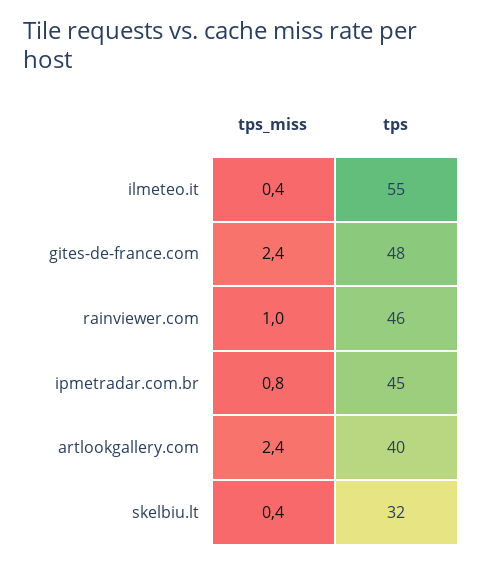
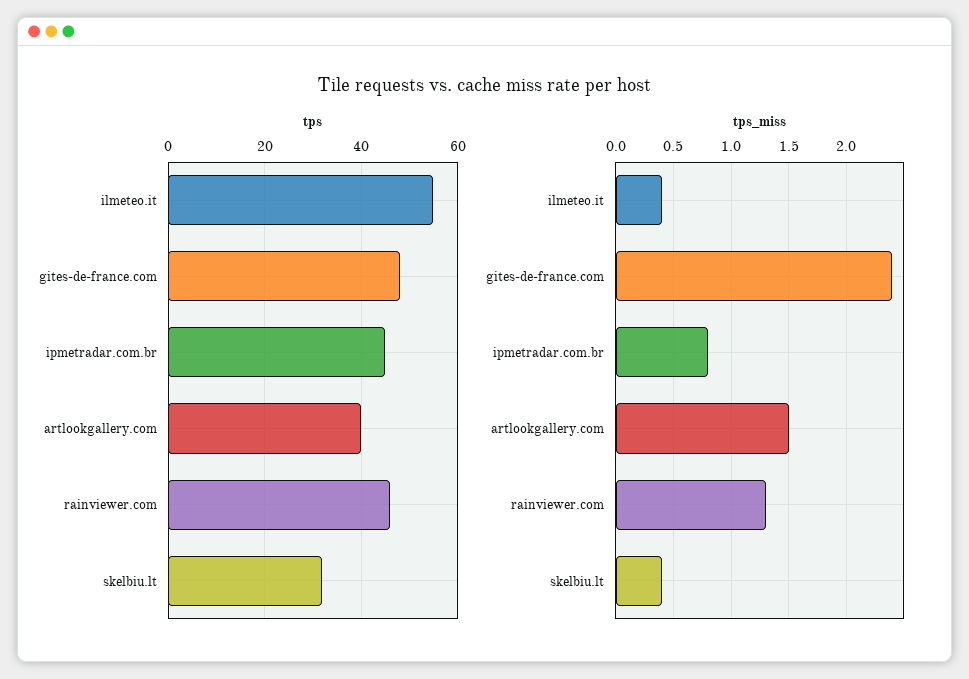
tps_miss, rainviewer.com: 1 -> 1.3
tps_miss, artlookgallery.com: 2.4 -> 1.5

